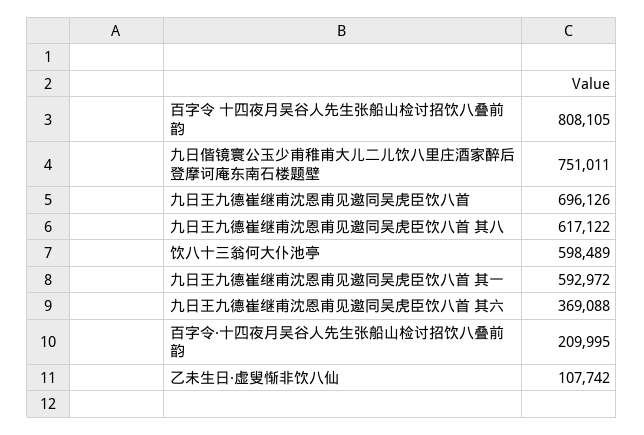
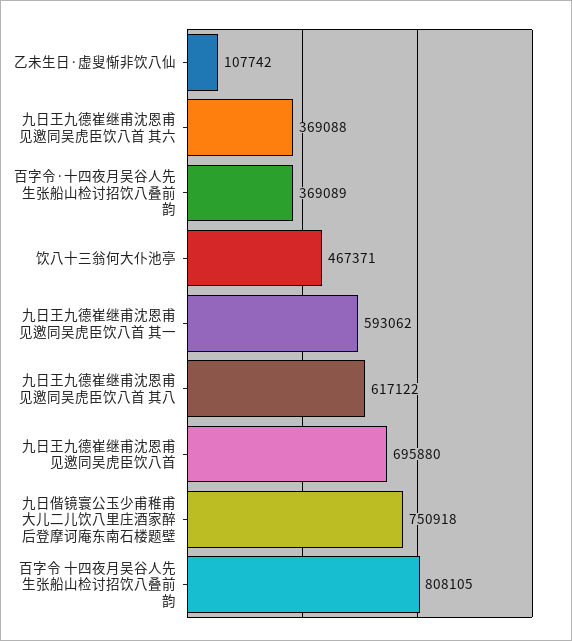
九日偕镜寰公玉少甫稚甫大儿二儿饮八里庄酒家醉后登摩诃庵东南石楼题壁: 751011 -> 750918
九日王九德崔继甫沈恩甫见邀同吴虎臣饮八首: 696126 -> 695880
饮八十三翁何大仆池亭: 598489 -> 467371
九日王九德崔继甫沈恩甫见邀同吴虎臣饮八首 其一: 592972 -> 593062
百字令·十四夜月吴谷人先生张船山检讨招饮八叠前韵: 209995 -> 369089

